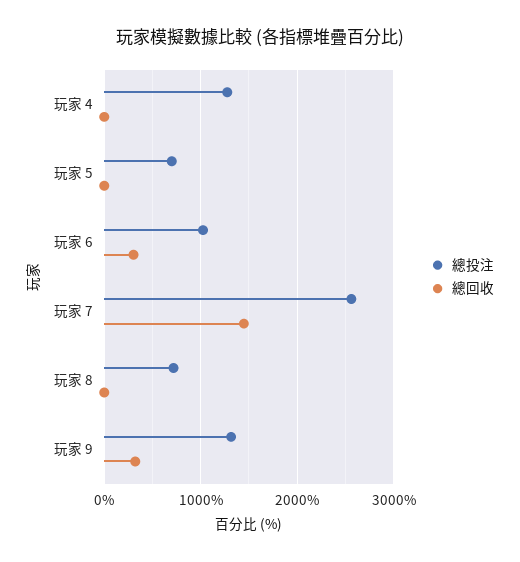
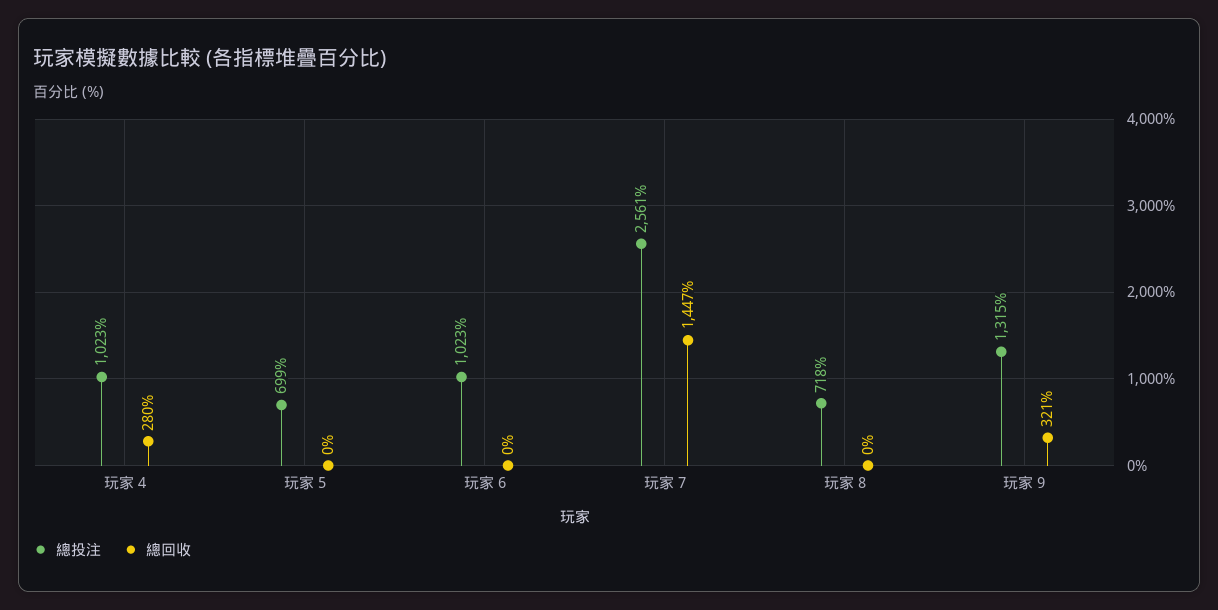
總投注, 玩家 4: 1300 -> 1023
總回收, 玩家 4: 0 -> 280
總回收, 玩家 6: 300 -> 0

